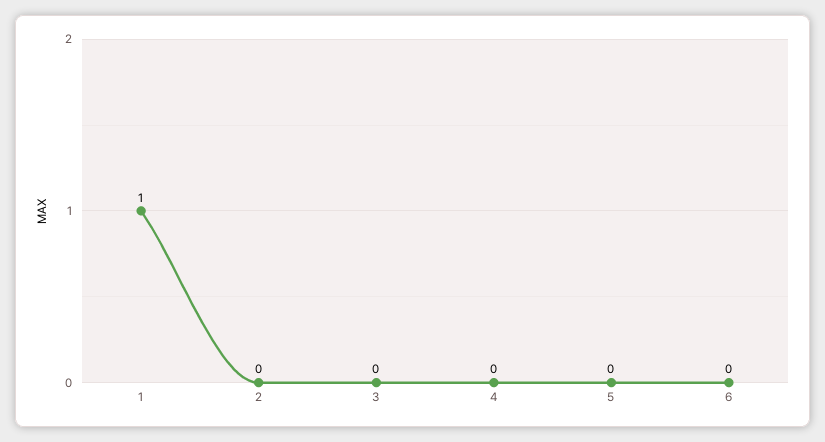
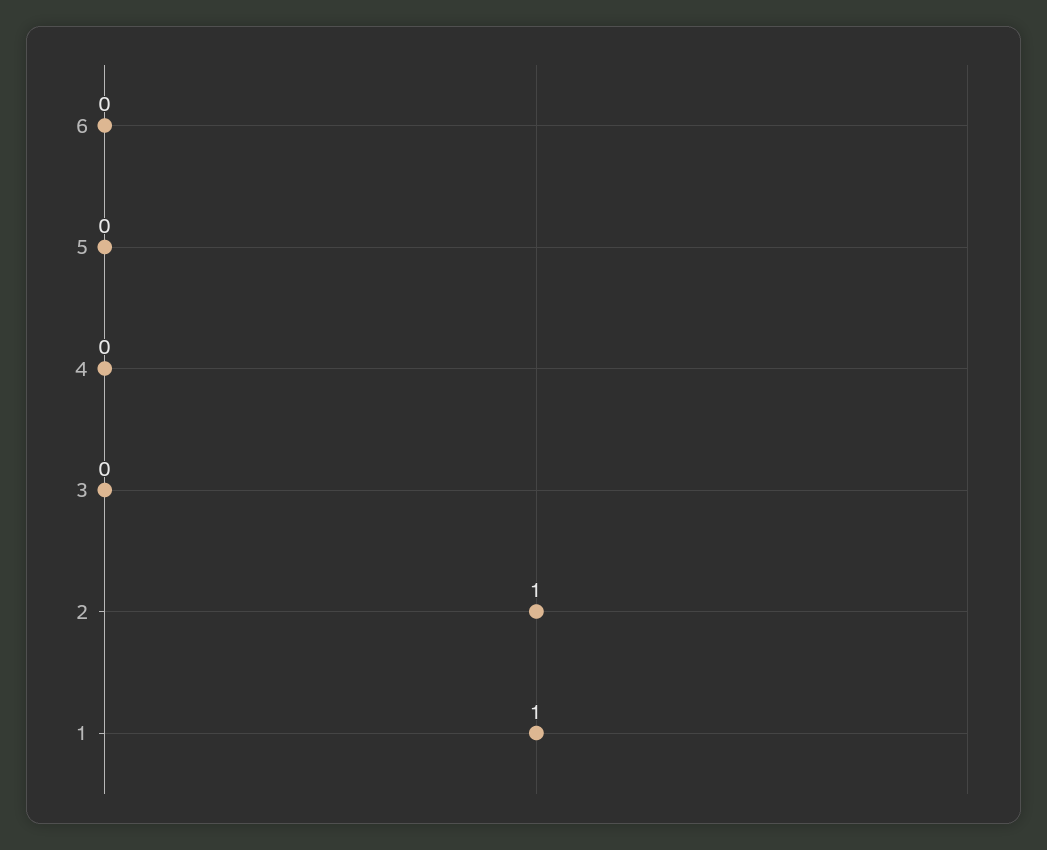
2: 0 -> 1

